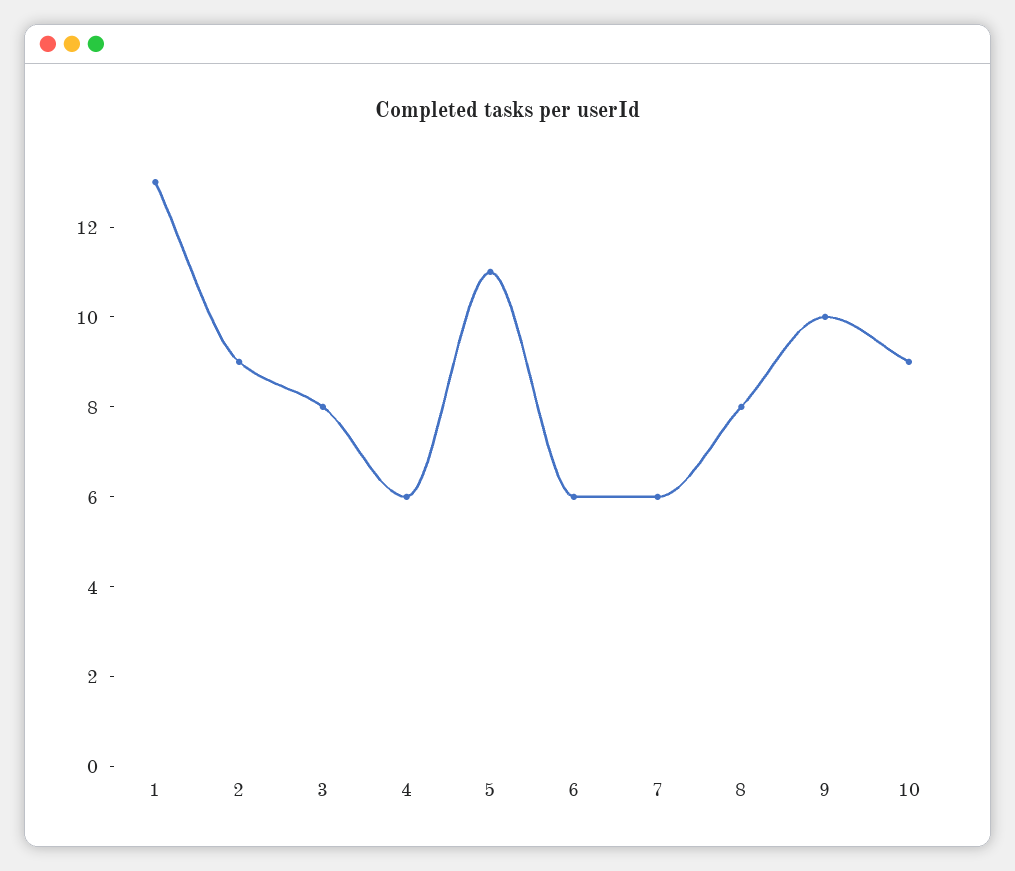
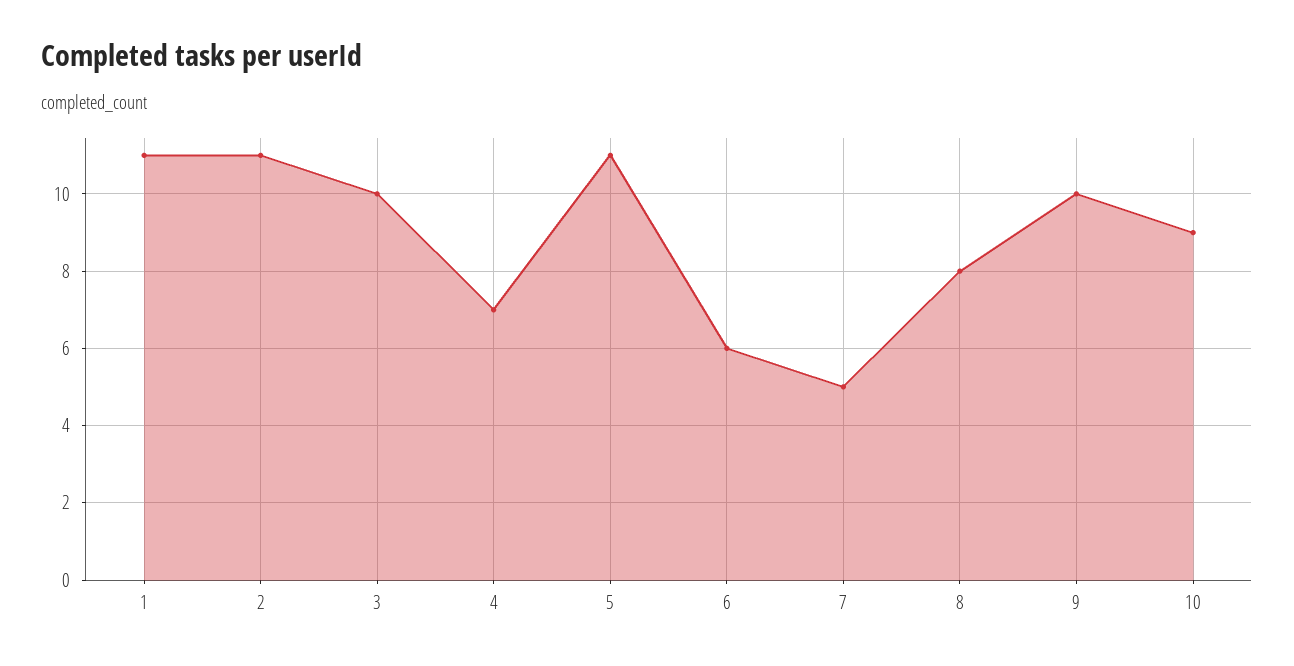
1: 13 -> 11
2: 9 -> 11
3: 8 -> 10
4: 6 -> 7
7: 6 -> 5

